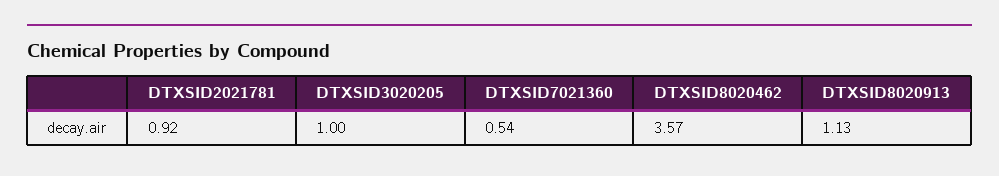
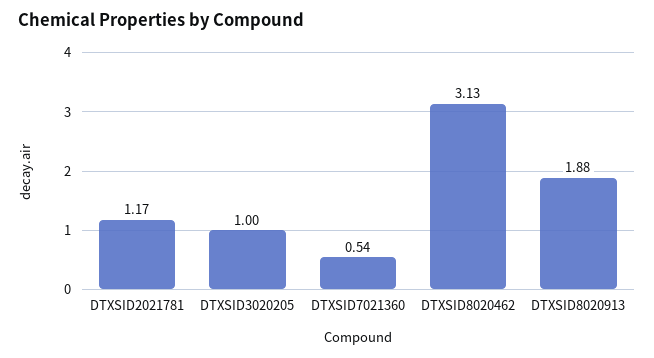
DTXSID2021781: 0.92 -> 1.17
DTXSID8020462: 3.57 -> 3.13
DTXSID8020913: 1.13 -> 1.88

